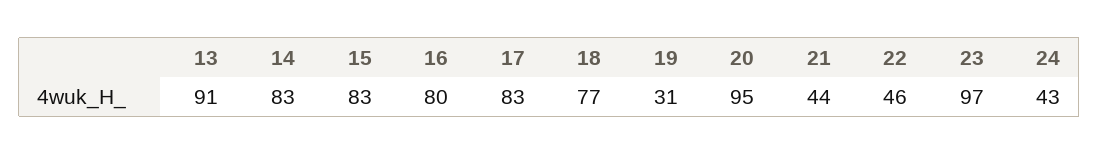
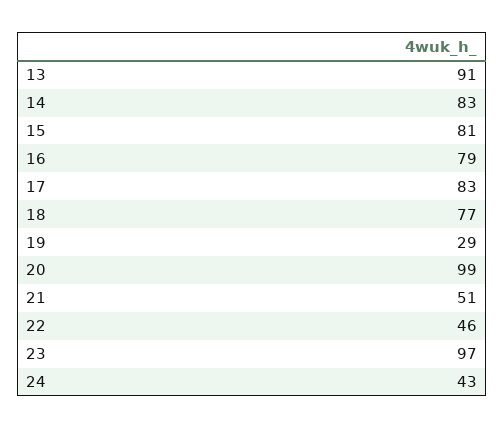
15: 83 -> 81
16: 80 -> 79
19: 31 -> 29
20: 95 -> 99
21: 44 -> 51

